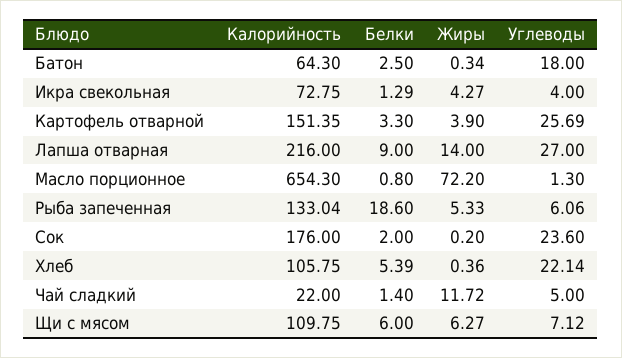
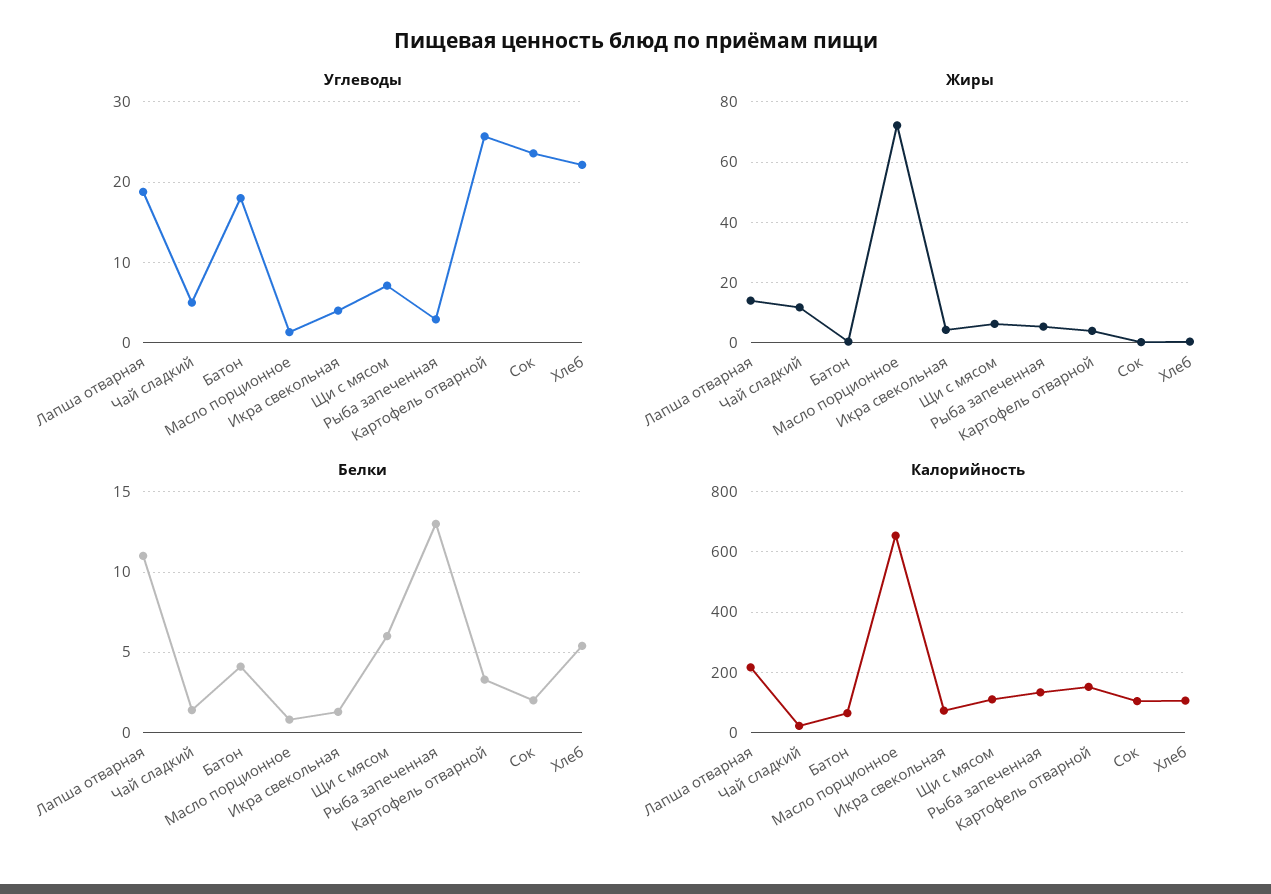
Белки, Батон: 2.5 -> 4
Белки, Лапша отварная: 9 -> 11
Углеводы, Лапша отварная: 27 -> 19
Белки, Рыба запеченная: 18.6 -> 13
Углеводы, Рыба запеченная: 6.06 -> 3
Калорийность, Сок: 176 -> 100

